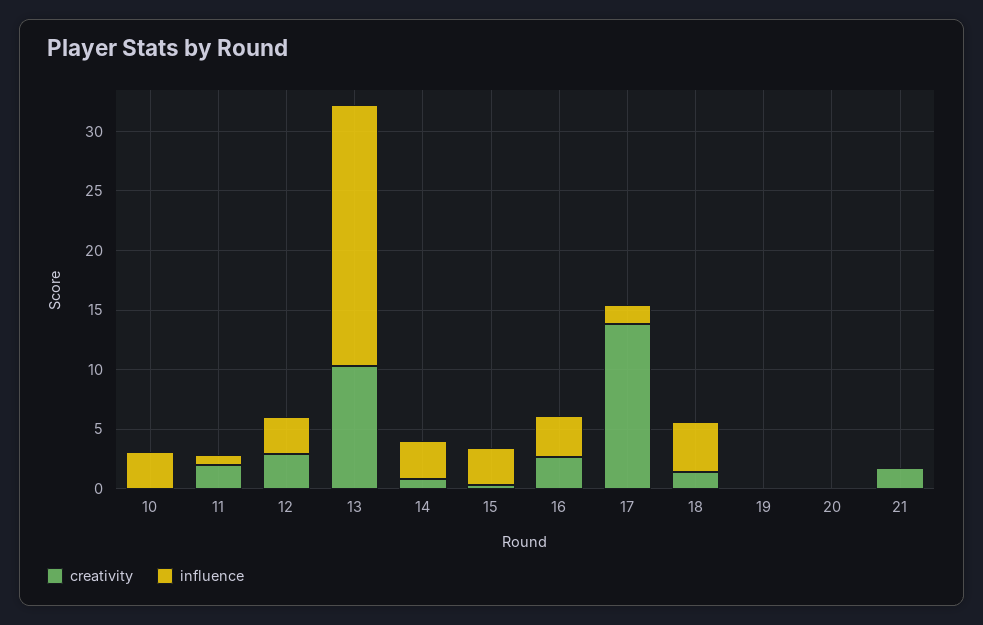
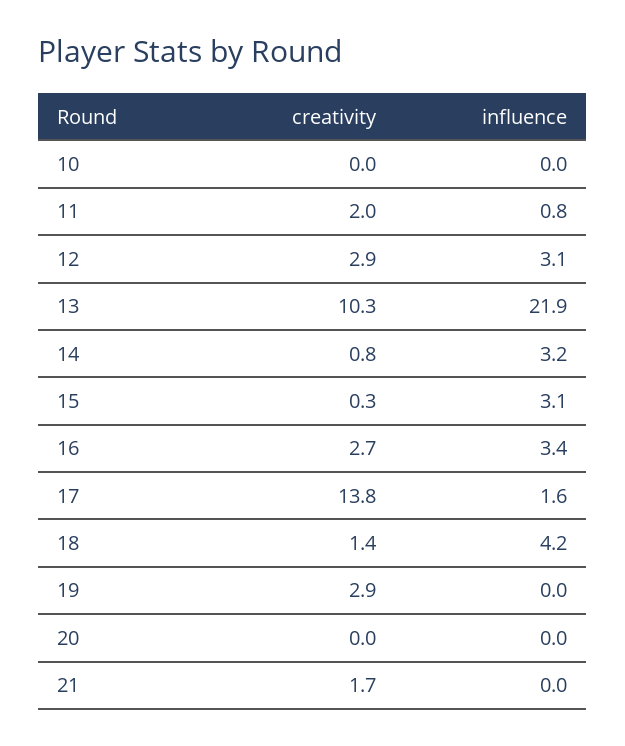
influence, 10: 3 -> 0
creativity, 19: 0 -> 2.9

